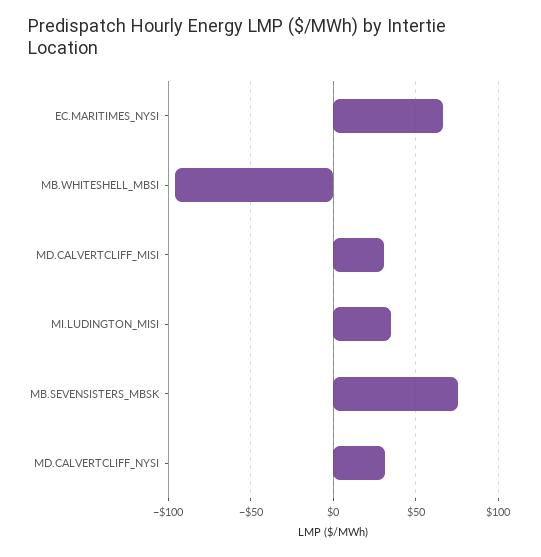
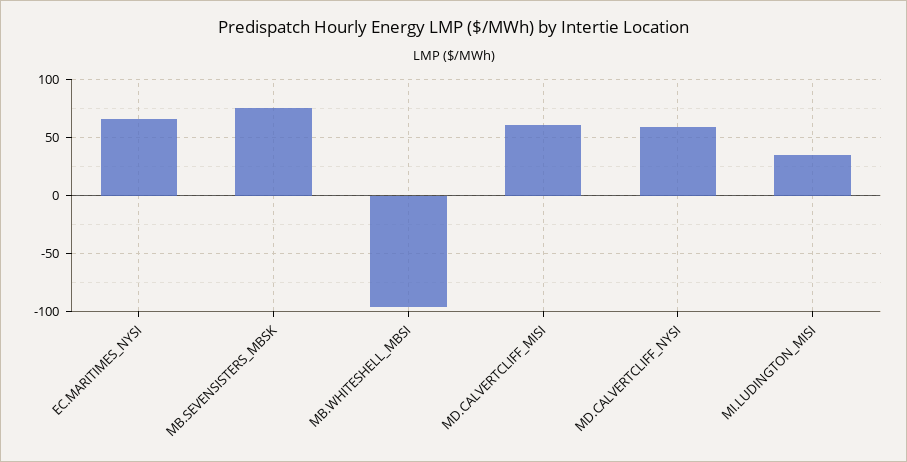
MD.CALVERTCLIFF_MISI: 30 -> 60
MD.CALVERTCLIFF_NYSI: 30 -> 60

